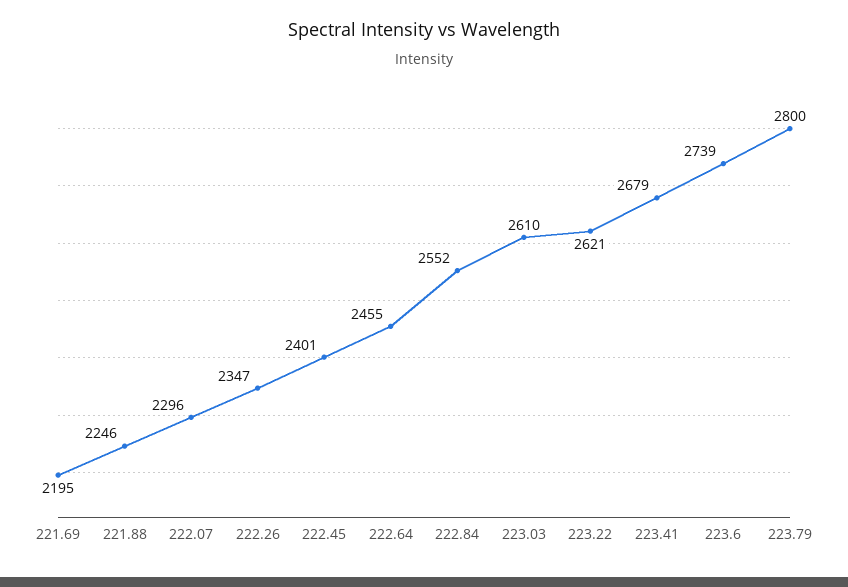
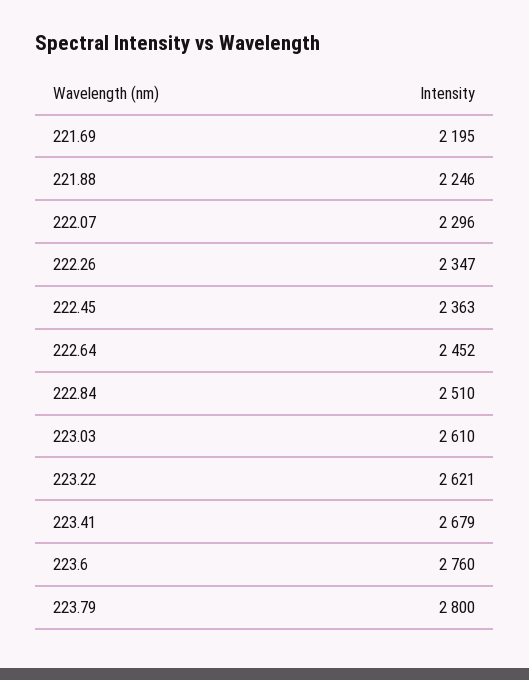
222.45: 2401 -> 2363
222.64: 2455 -> 2452
222.84: 2552 -> 2510
223.6: 2739 -> 2760

